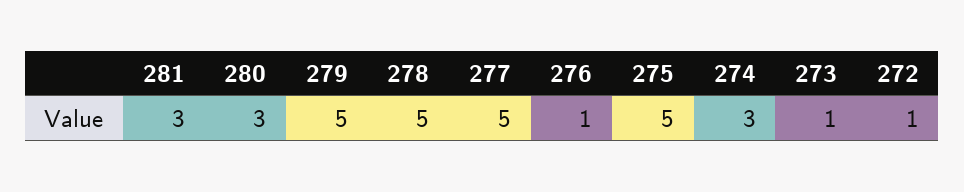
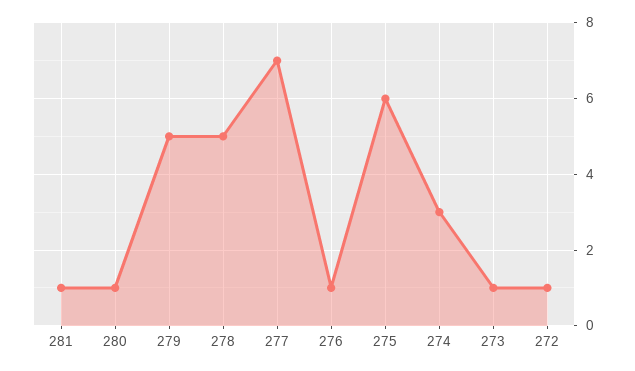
281: 3 -> 1
280: 3 -> 1
277: 5 -> 7
275: 5 -> 6

